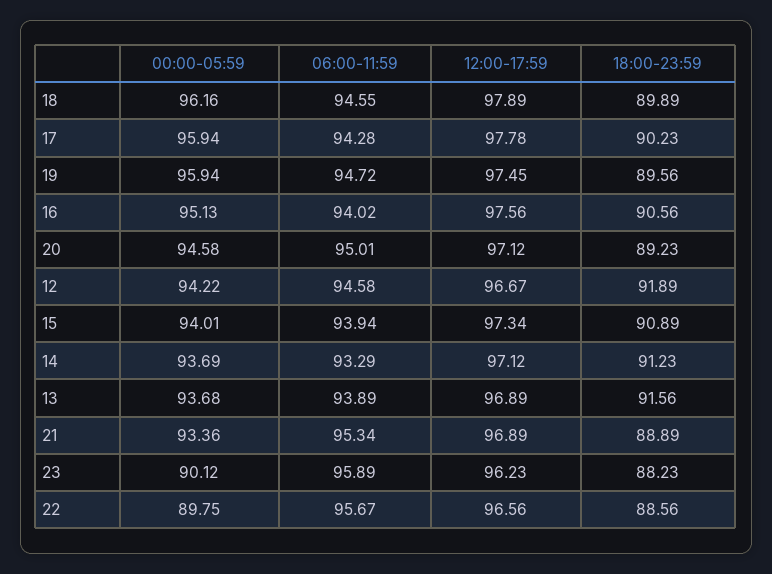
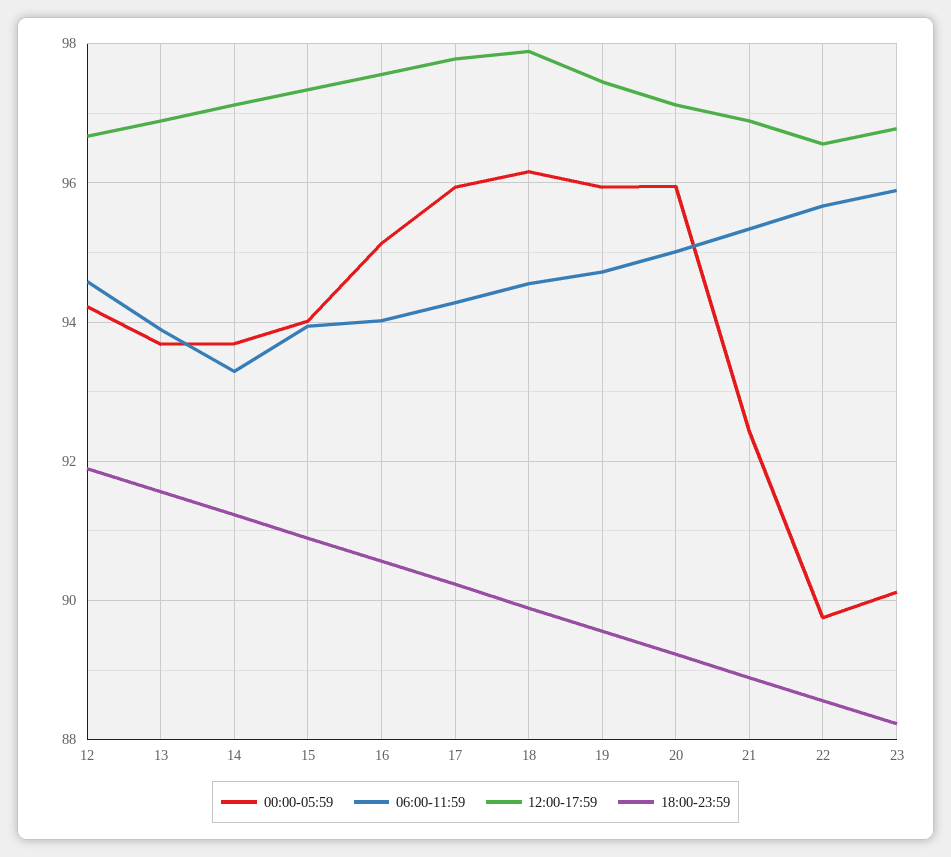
00:00-05:59, 20: 94.58 -> 96
00:00-05:59, 21: 93.36 -> 92.4
12:00-17:59, 23: 96.23 -> 96.8

